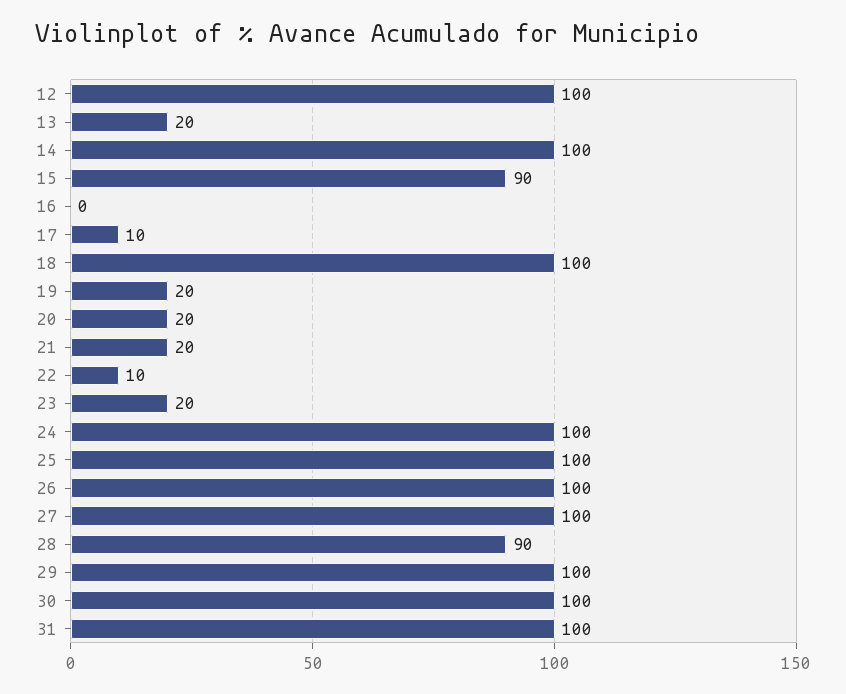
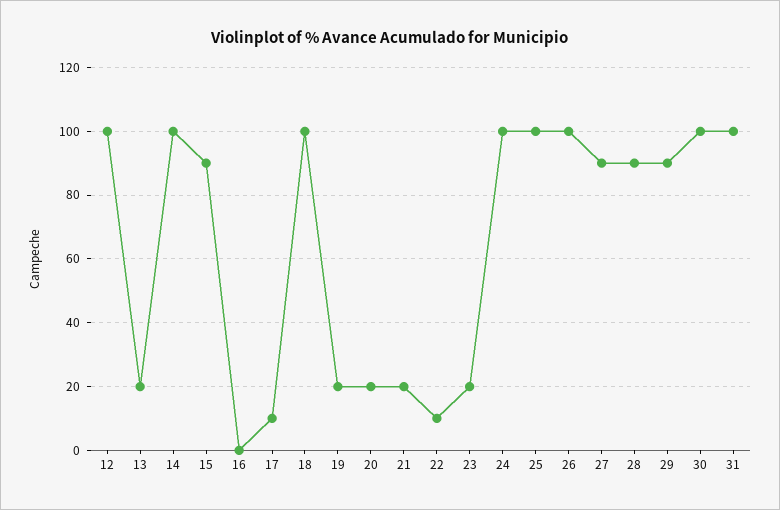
27: 100 -> 90
29: 100 -> 90

